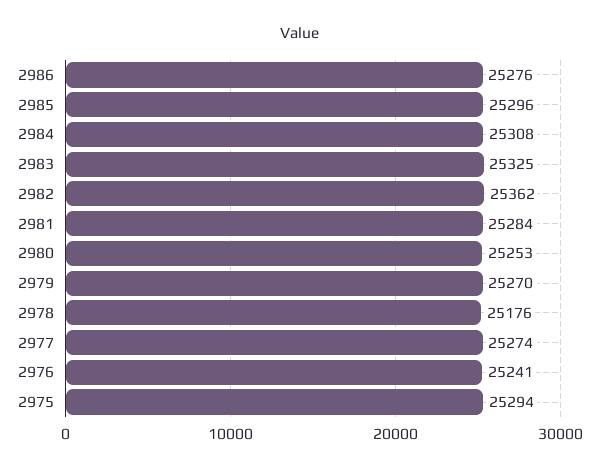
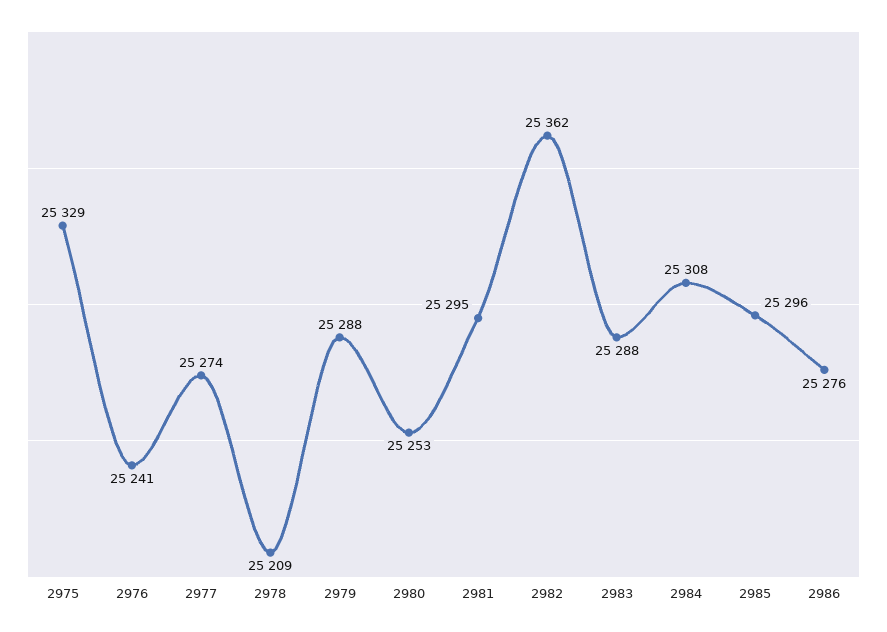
2983: 25325 -> 25288
2981: 25284 -> 25295
2979: 25270 -> 25288
2978: 25176 -> 25209
2975: 25294 -> 25329

